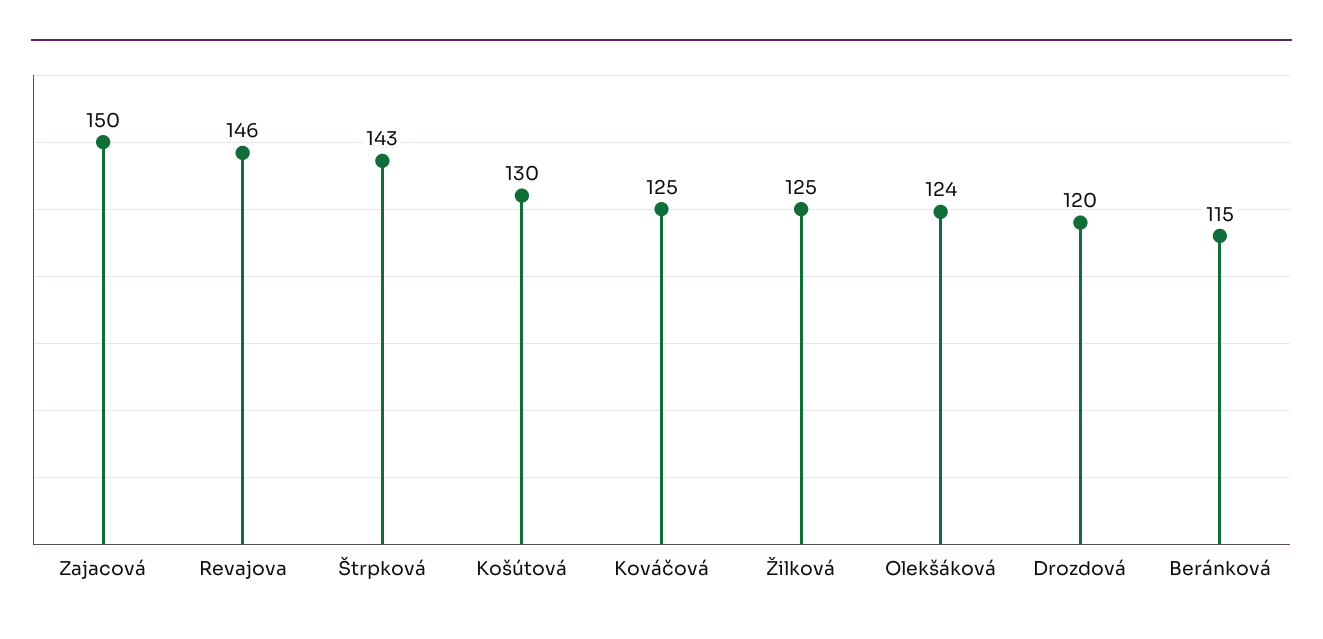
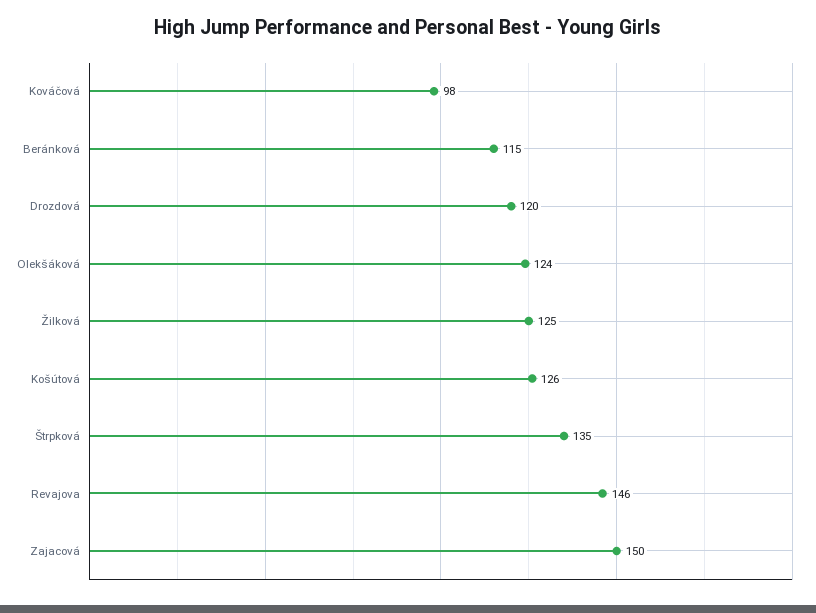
Štrpková: 143 -> 135
Košútová: 130 -> 126
Kováčová: 125 -> 98

